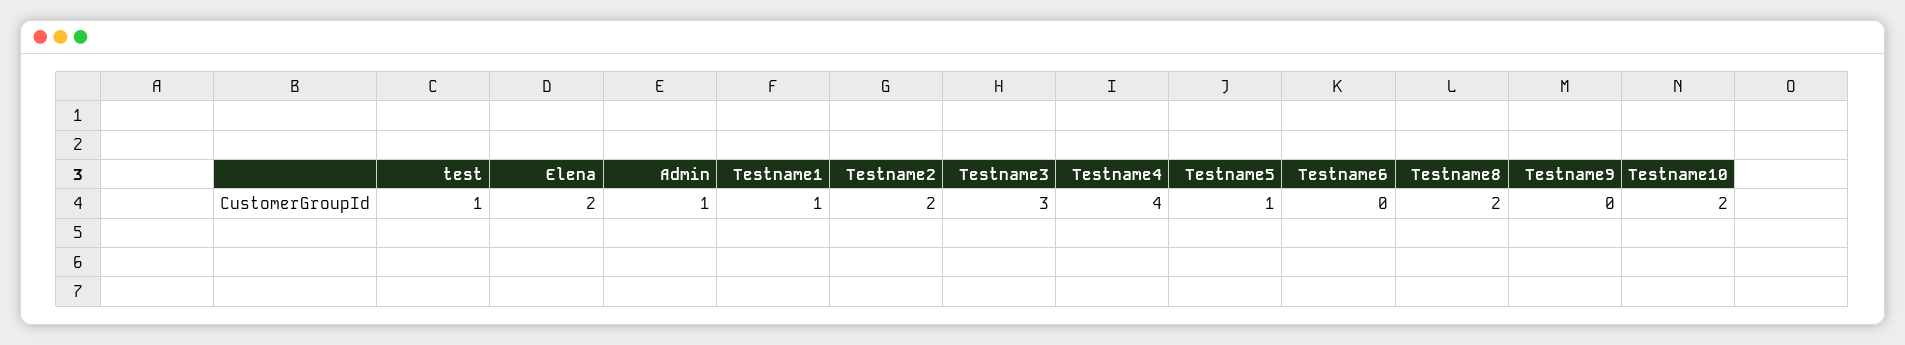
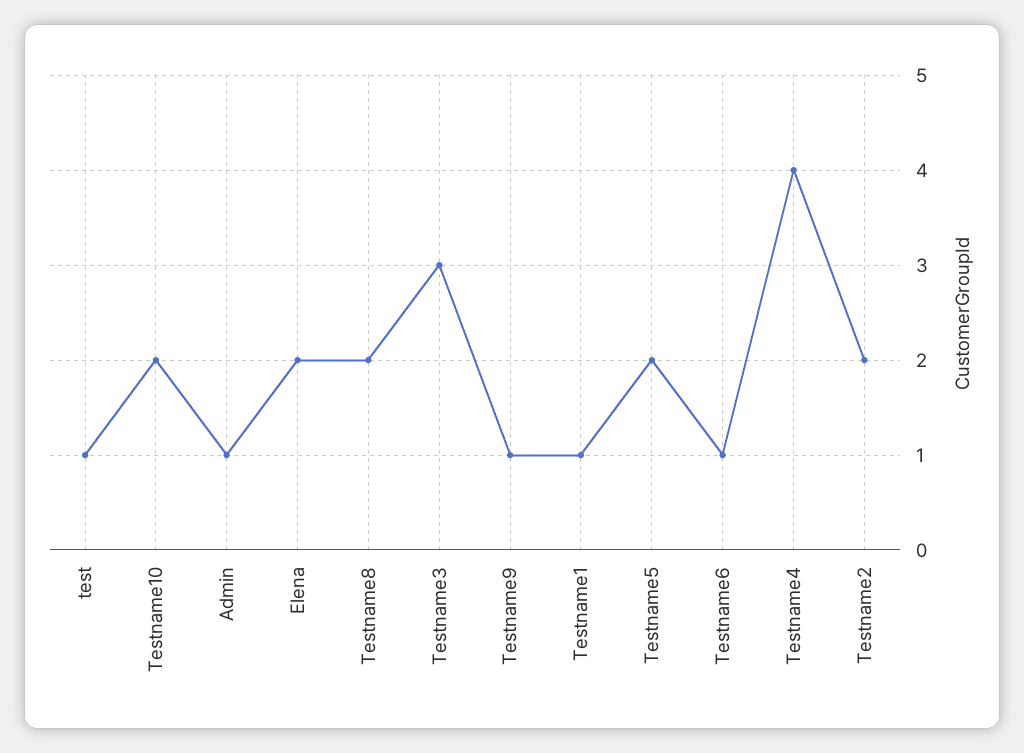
Testname5: 1 -> 2
Testname6: 0 -> 1
Testname9: 0 -> 1

